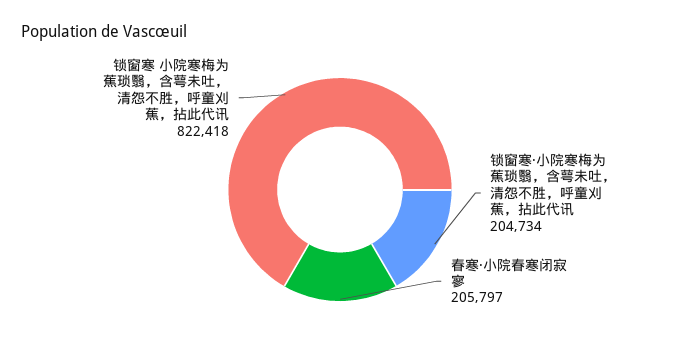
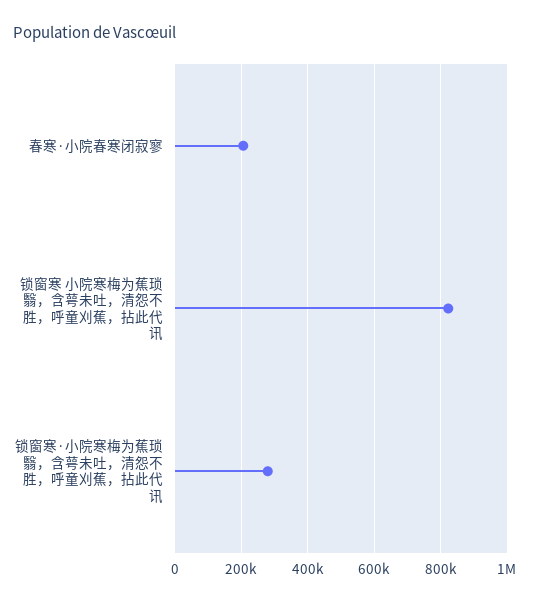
锁窗寒·小院寒梅为蕉琐翳，含萼未吐，清怨不胜，呼童刈蕉，拈此代讯: 204734 -> 280000

